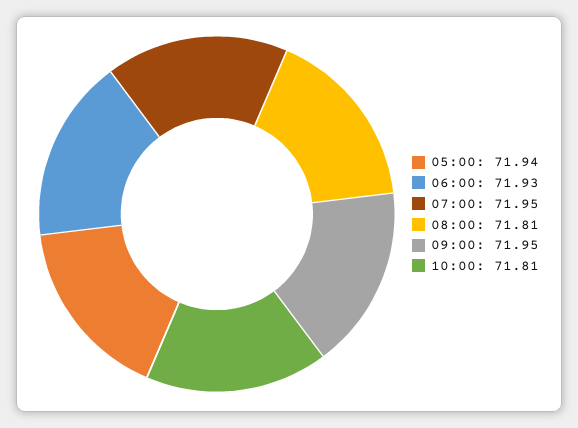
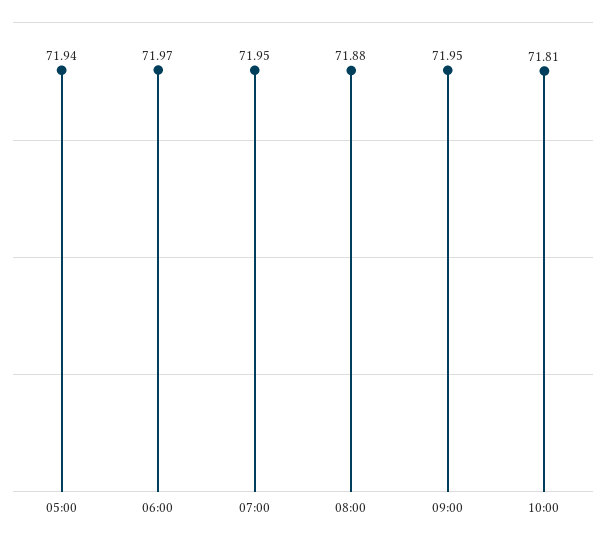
06:00: 71.93 -> 71.97
08:00: 71.81 -> 71.88

